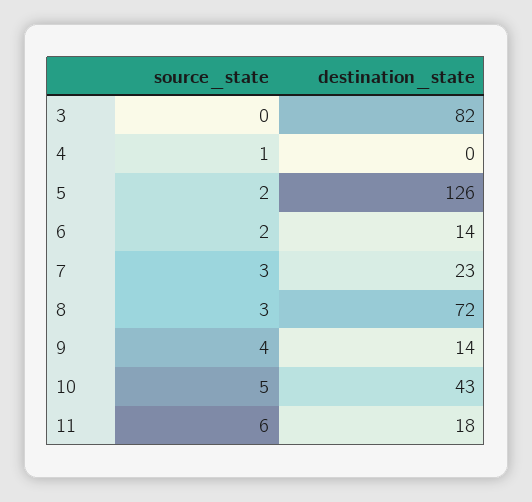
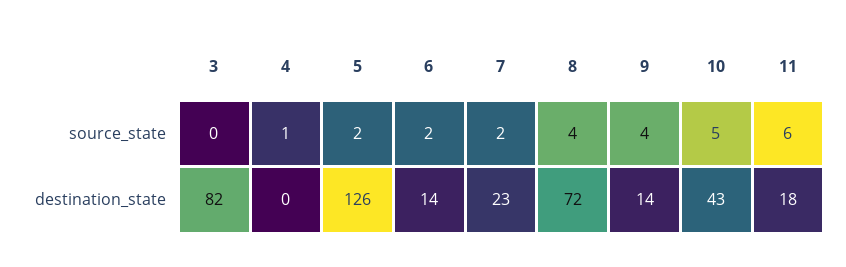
source_state, 7: 3 -> 2
source_state, 8: 3 -> 4

